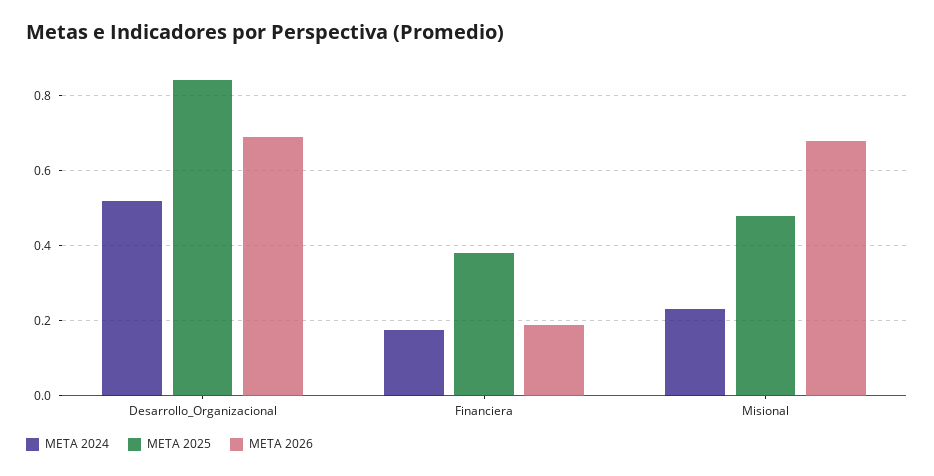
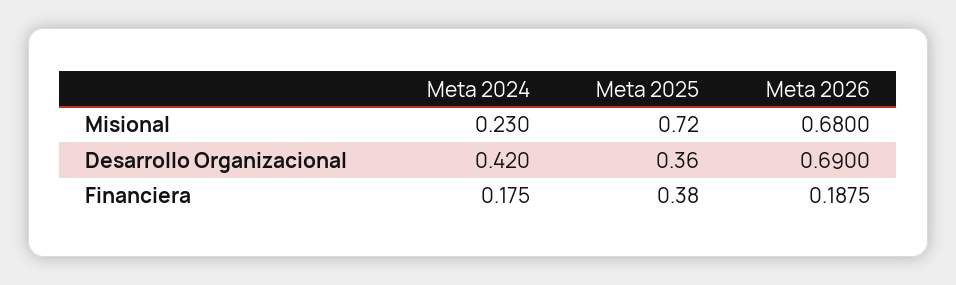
META 2024, Desarrollo_Organizacional: 0.52 -> 0.42
META 2025, Desarrollo_Organizacional: 0.84 -> 0.36
META 2025, Misional: 0.48 -> 0.72

